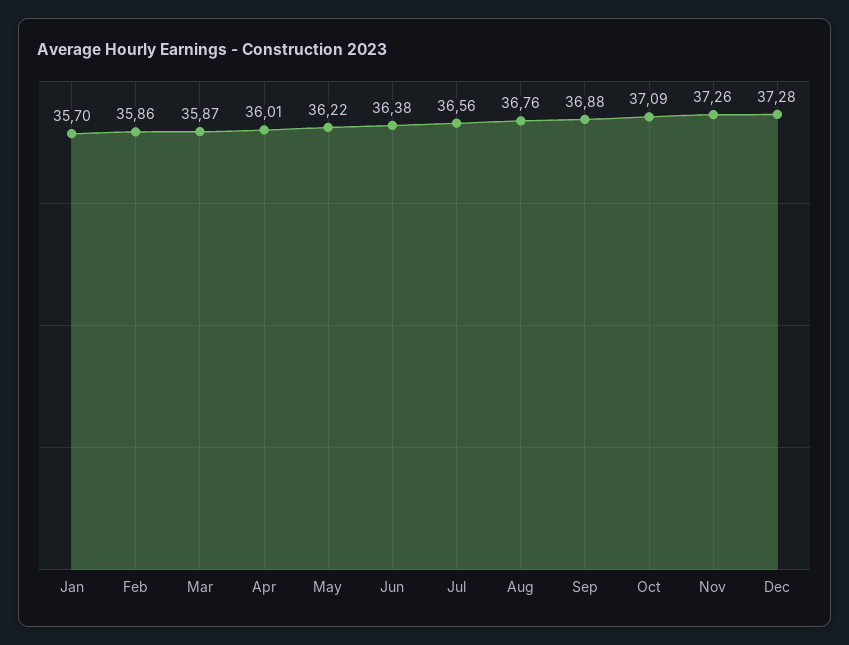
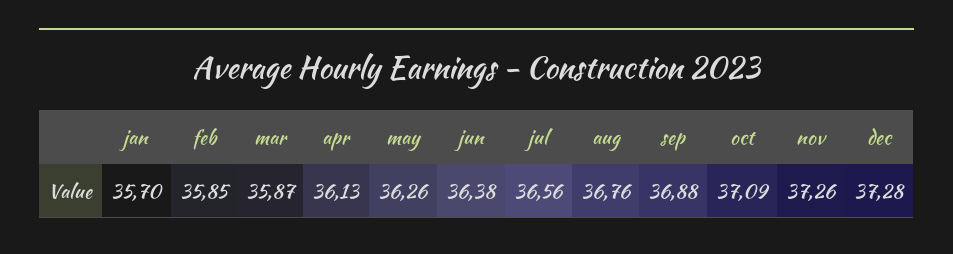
Feb: 35.86 -> 35.85
Apr: 36.01 -> 36.13
May: 36.22 -> 36.26

